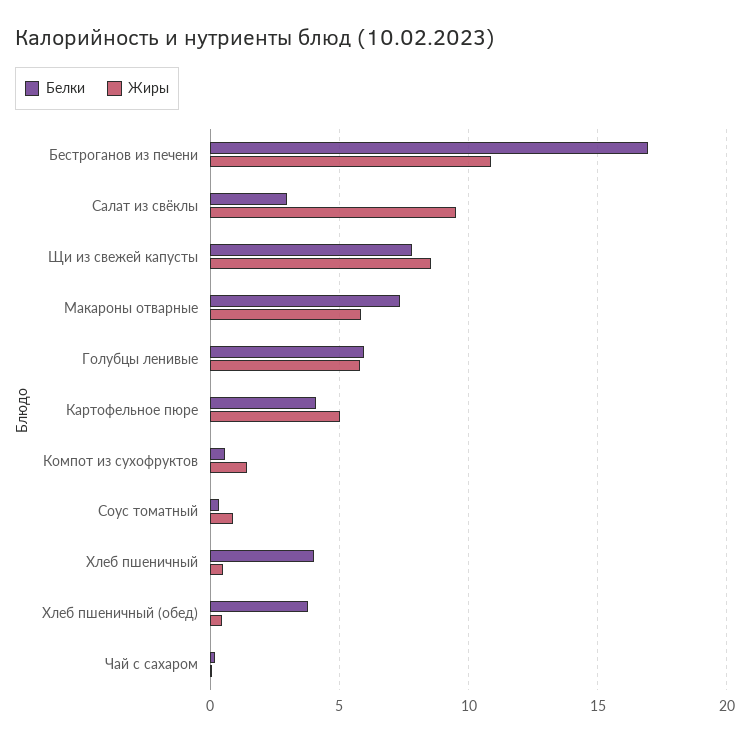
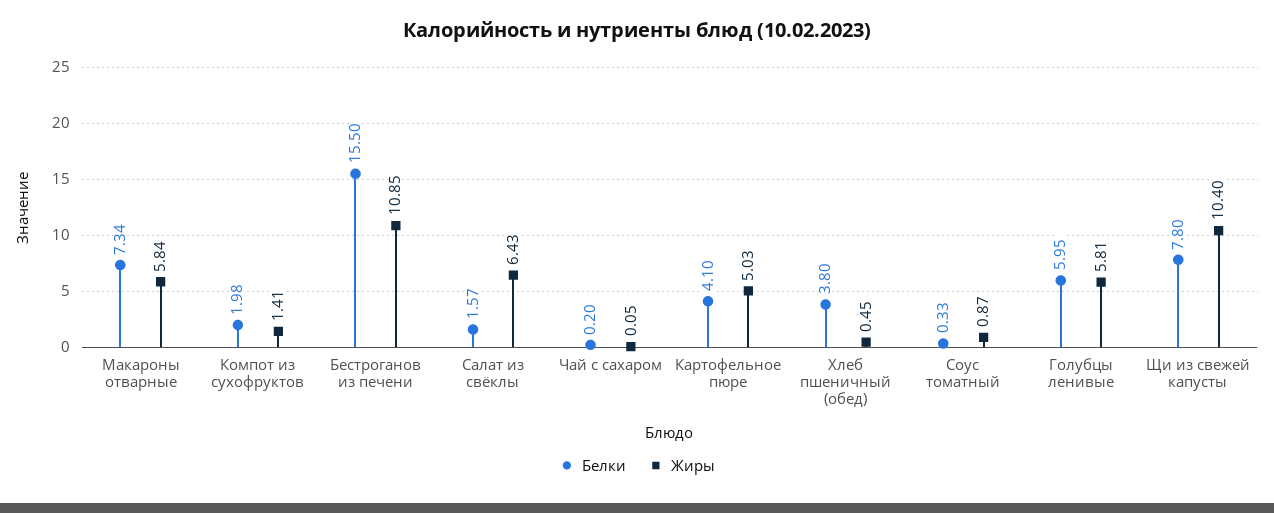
Белки, Бестроганов из печени: 17 -> 15.5
Белки, Салат из свёклы: 3 -> 1.57
Жиры, Салат из свёклы: 9.5 -> 6.43
Жиры, Щи из свежей капусты: 8.5 -> 10.4
Белки, Компот из сухофруктов: 0.5 -> 1.98
Белки, Хлеб пшеничный: 4 -> none
Жиры, Хлеб пшеничный: 0.5 -> none

